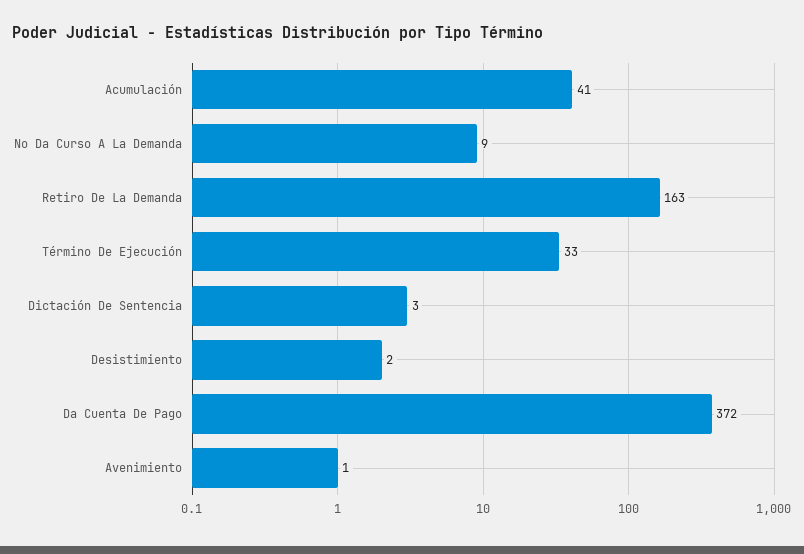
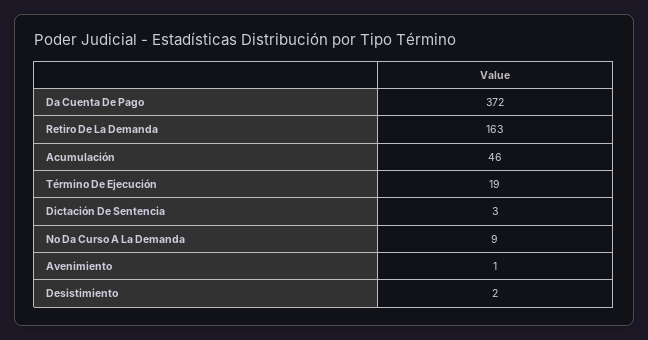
Acumulación: 41 -> 46
Término De Ejecución: 33 -> 19

